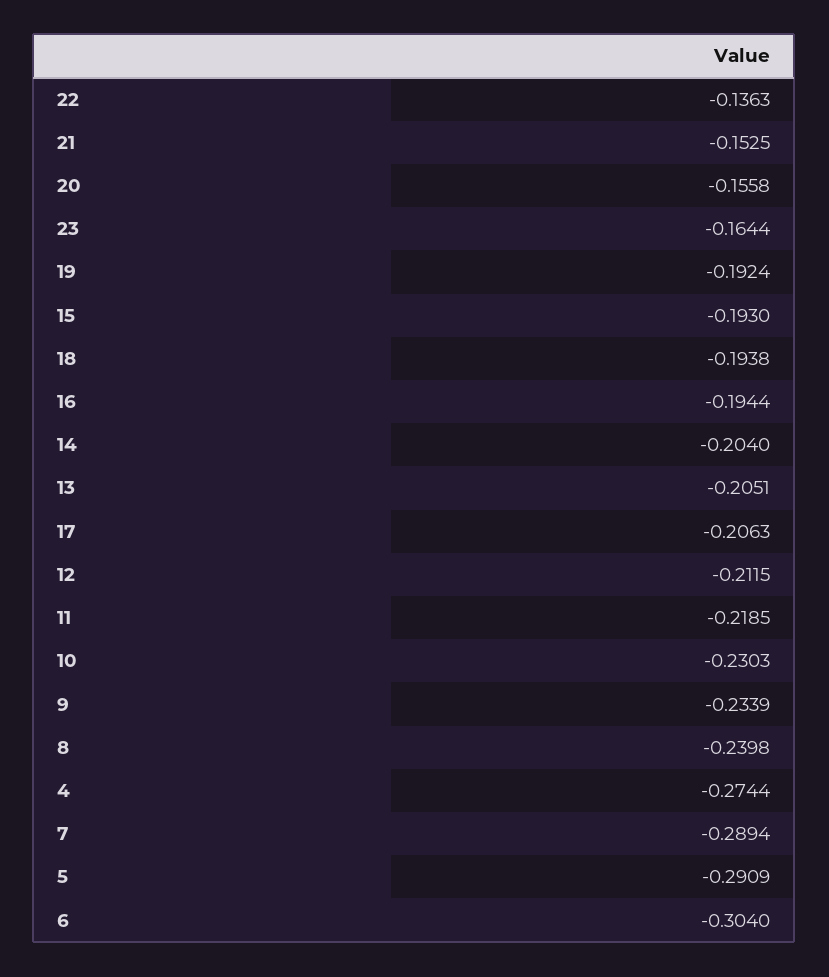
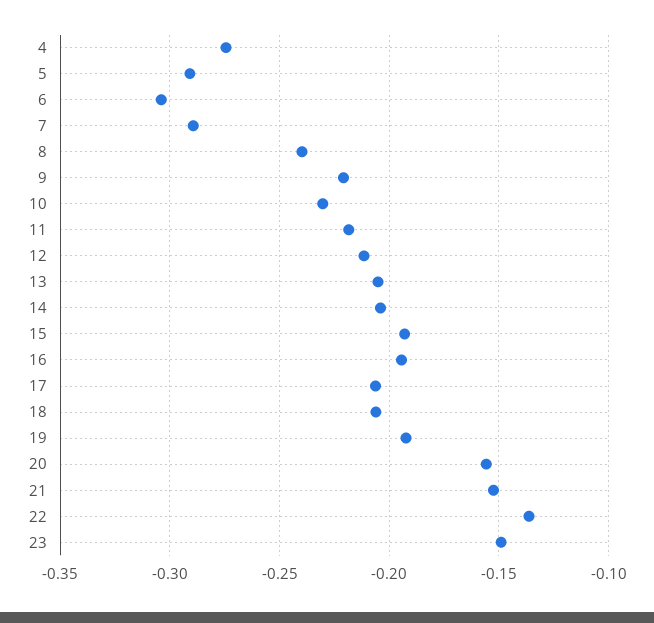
23: -0.1644 -> -0.15
18: -0.1938 -> -0.205
9: -0.2339 -> -0.22

